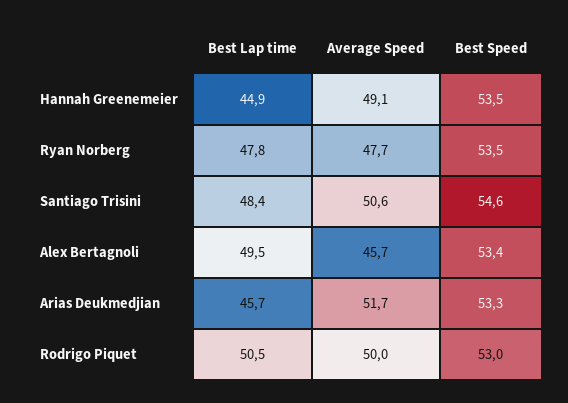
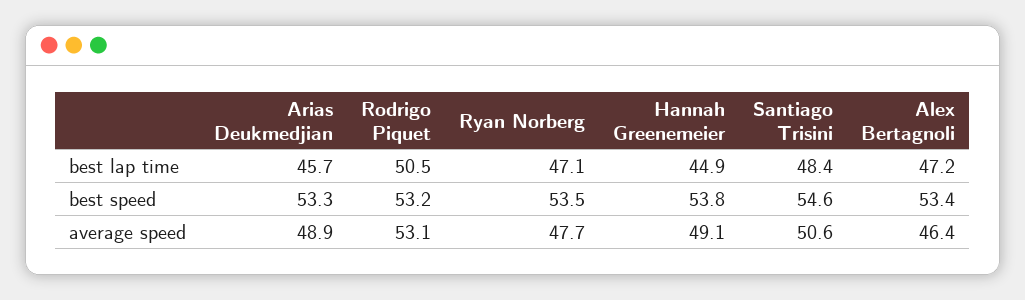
Best Speed, Hannah Greenemeier: 53.5 -> 53.8
Best Lap time, Ryan Norberg: 47.8 -> 47.1
Best Lap time, Alex Bertagnoli: 49.5 -> 47.2
Average Speed, Alex Bertagnoli: 45.7 -> 46.4
Average Speed, Arias Deukmedjian: 51.7 -> 48.9
Average Speed, Rodrigo Piquet: 50 -> 53.1
Best Speed, Rodrigo Piquet: 53 -> 53.2

